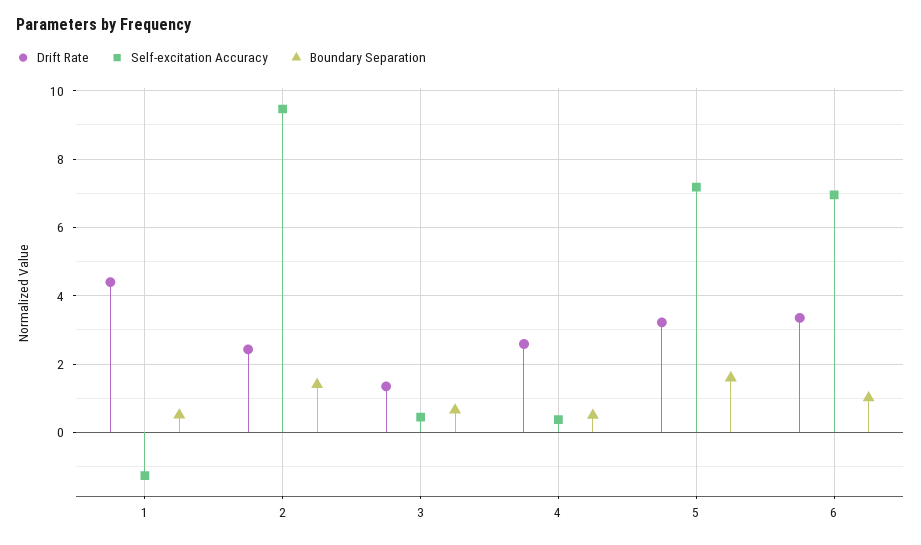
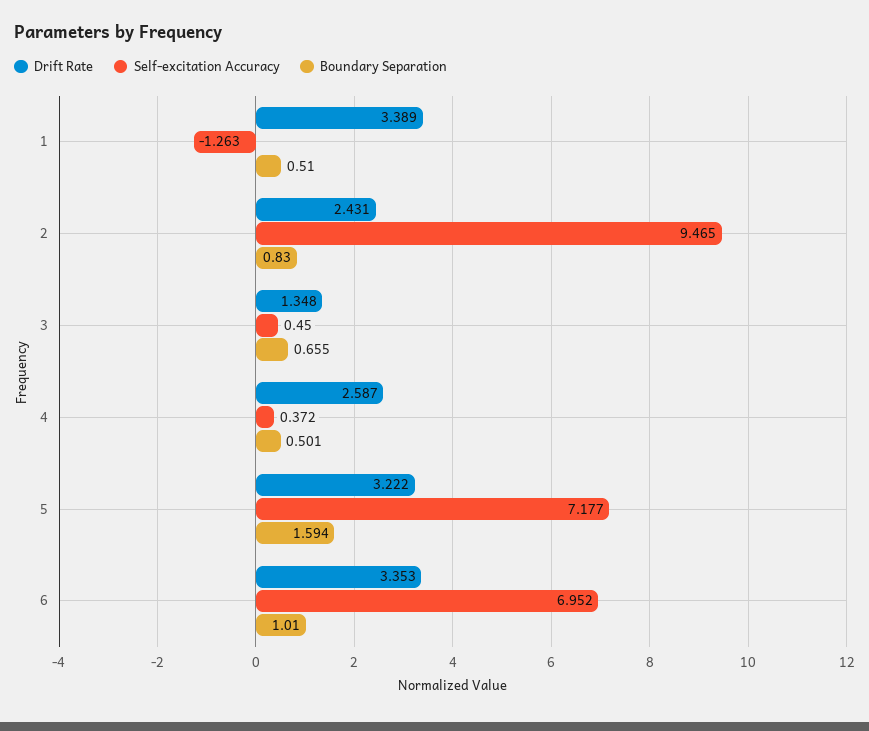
Drift Rate, 1: 4.4 -> 3.389
Boundary Separation, 2: 1.4 -> 0.83

